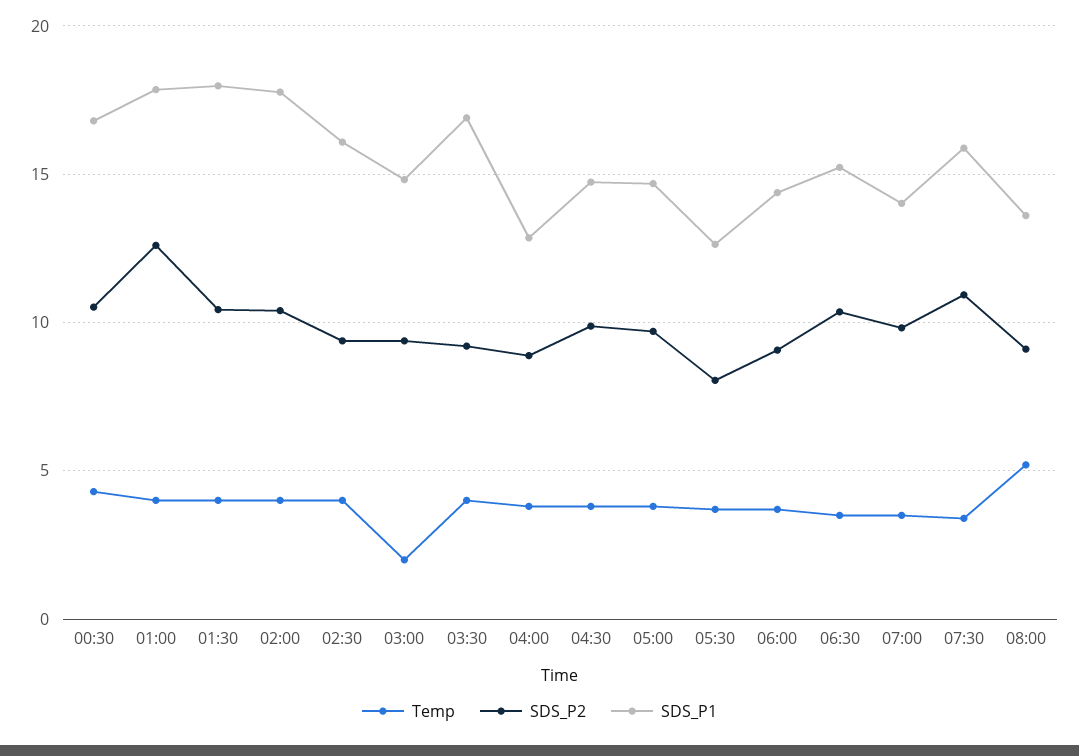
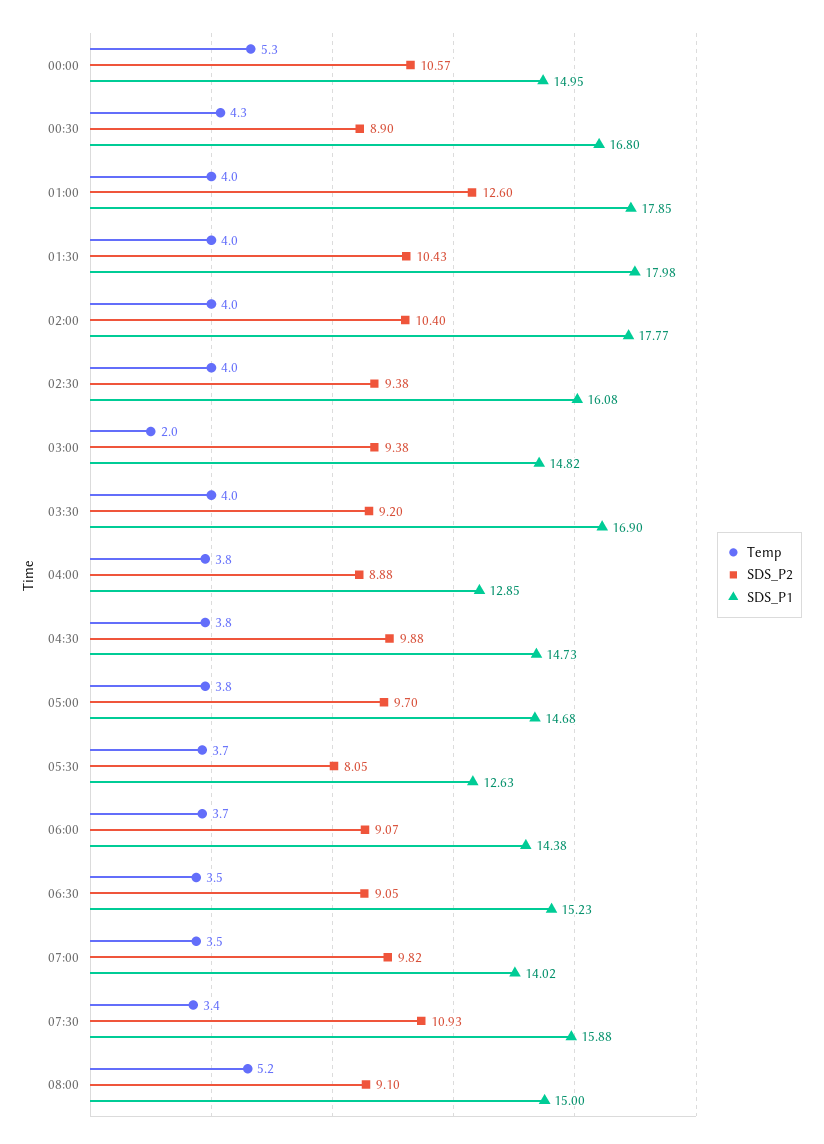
SDS_P2, 00:30: 10.5 -> 8.9
SDS_P2, 06:30: 10.5 -> 9.05
SDS_P1, 08:00: 13.5 -> 15
Temp, 00:00: none -> 5.3
SDS_P2, 00:00: none -> 10.57
SDS_P1, 00:00: none -> 14.95

